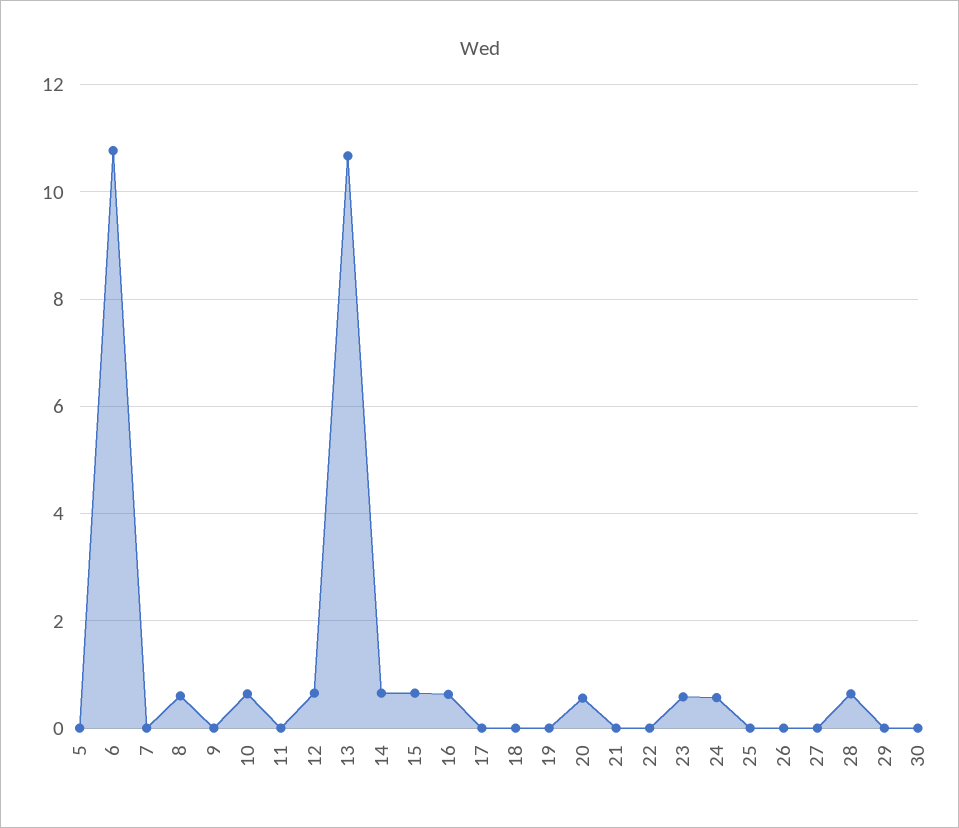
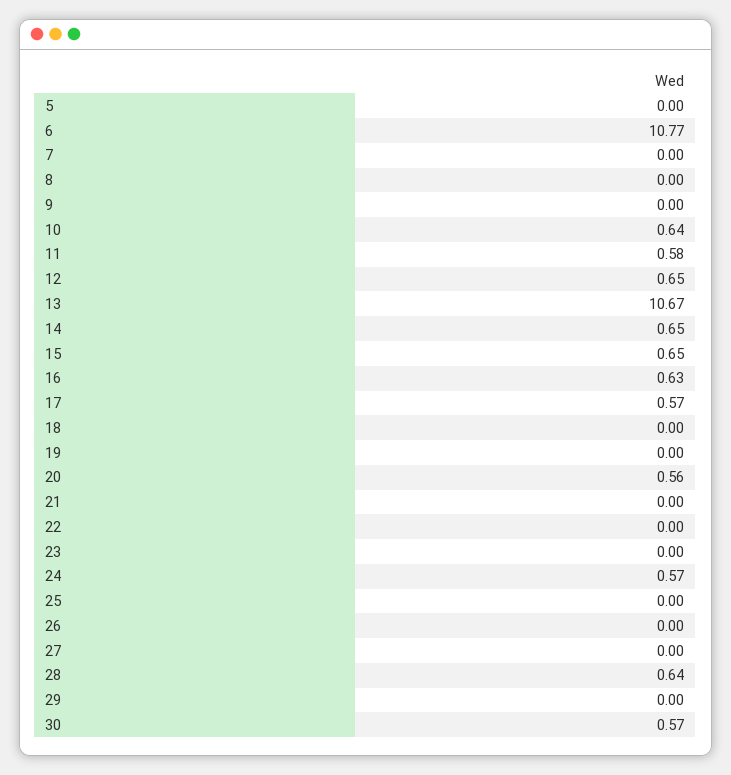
8: 0.6 -> 0
11: 0 -> 0.58
17: 0 -> 0.57
23: 0.6 -> 0
30: 0 -> 0.57

